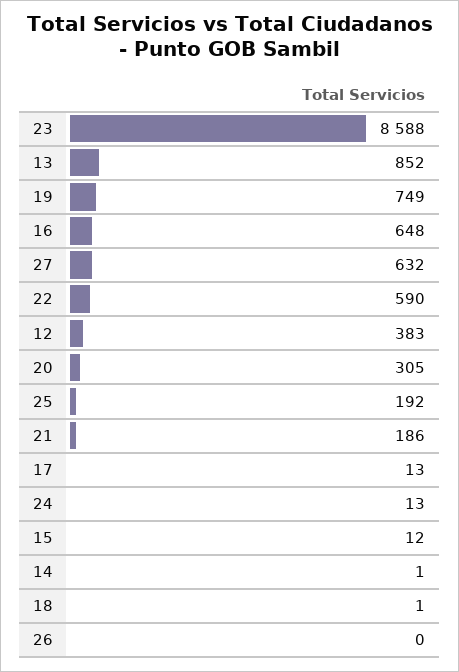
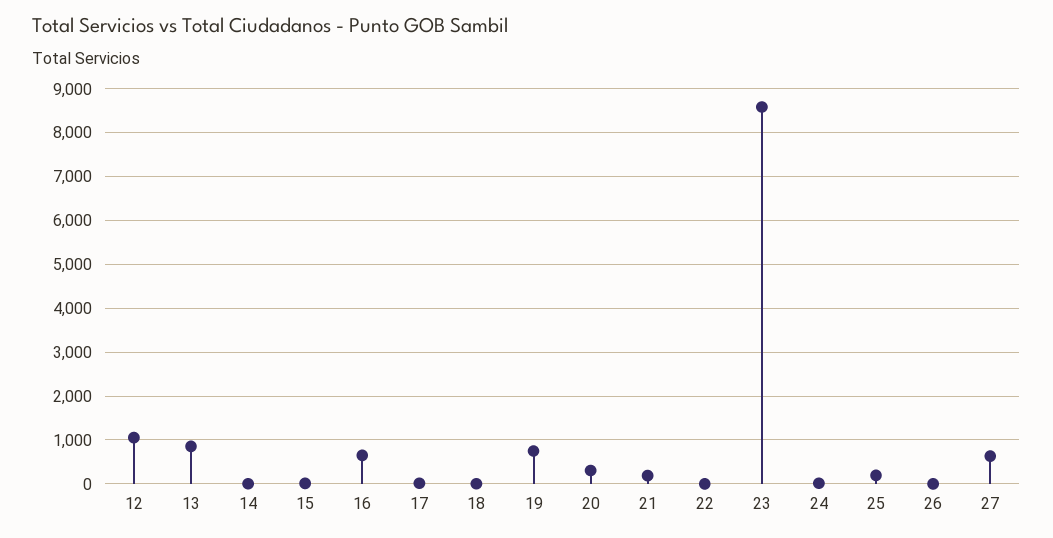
22: 590 -> 0
12: 383 -> 1000

